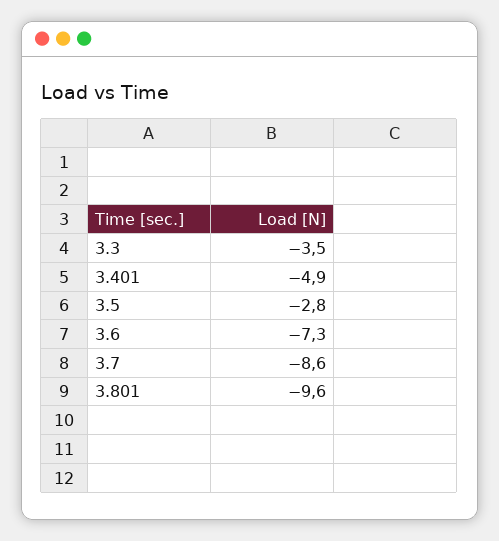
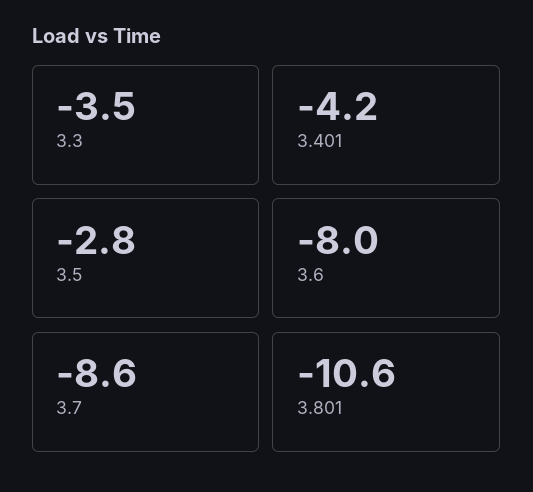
3.401: -4.9 -> -4.2
3.6: -7.3 -> -8
3.801: -9.6 -> -10.6

